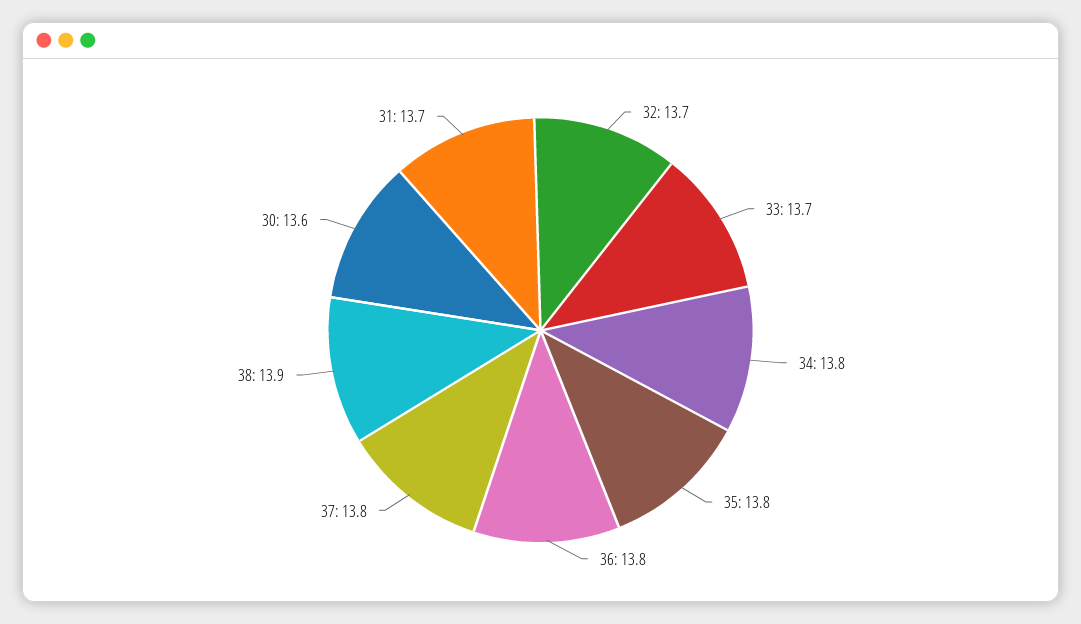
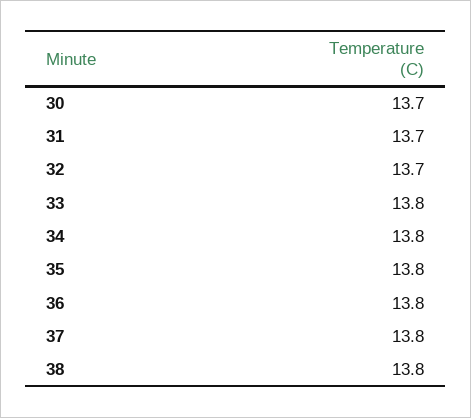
33: 13.7 -> 13.8
38: 13.9 -> 13.8
30: 13.6 -> 13.7

